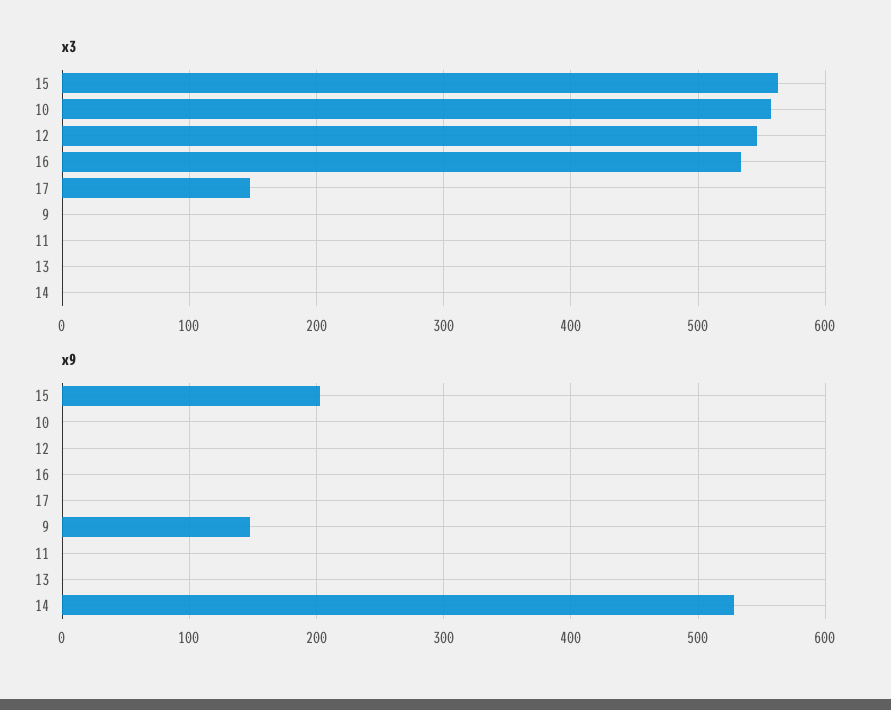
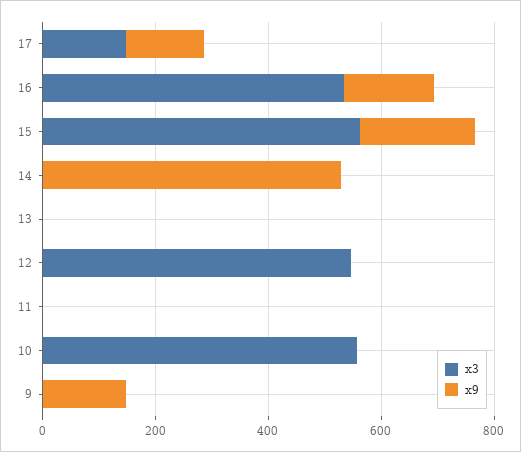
x9, 16: 0 -> 150
x9, 17: 0 -> 150

